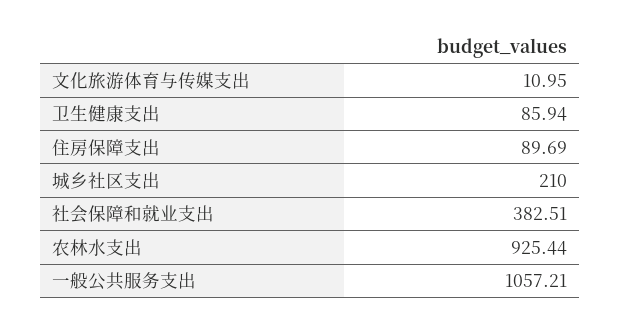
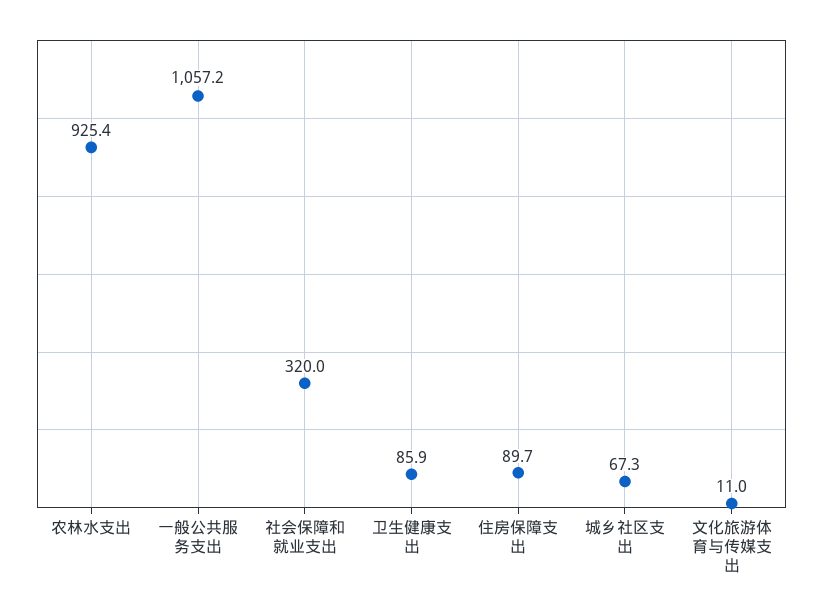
城乡社区支出: 210 -> 67.3
社会保障和就业支出: 382.51 -> 320

